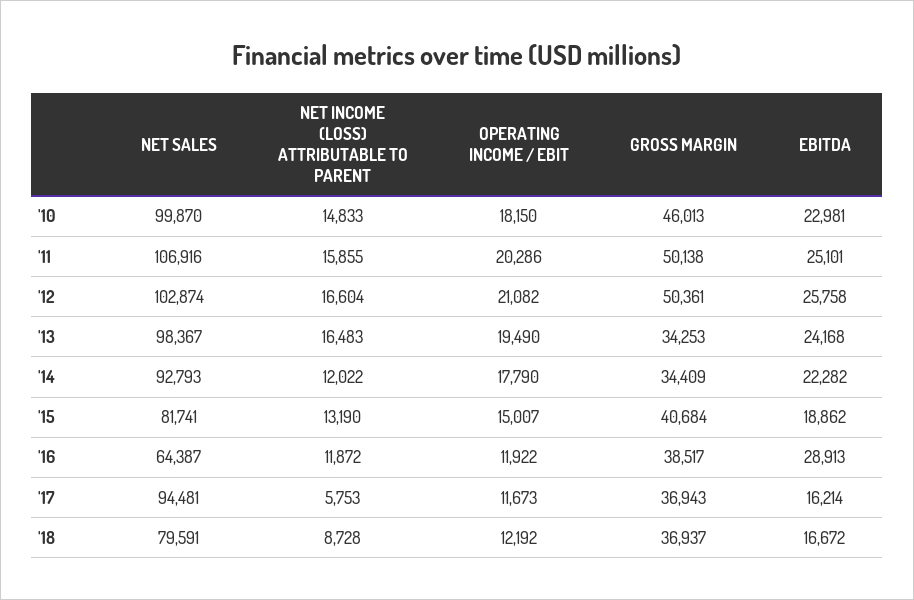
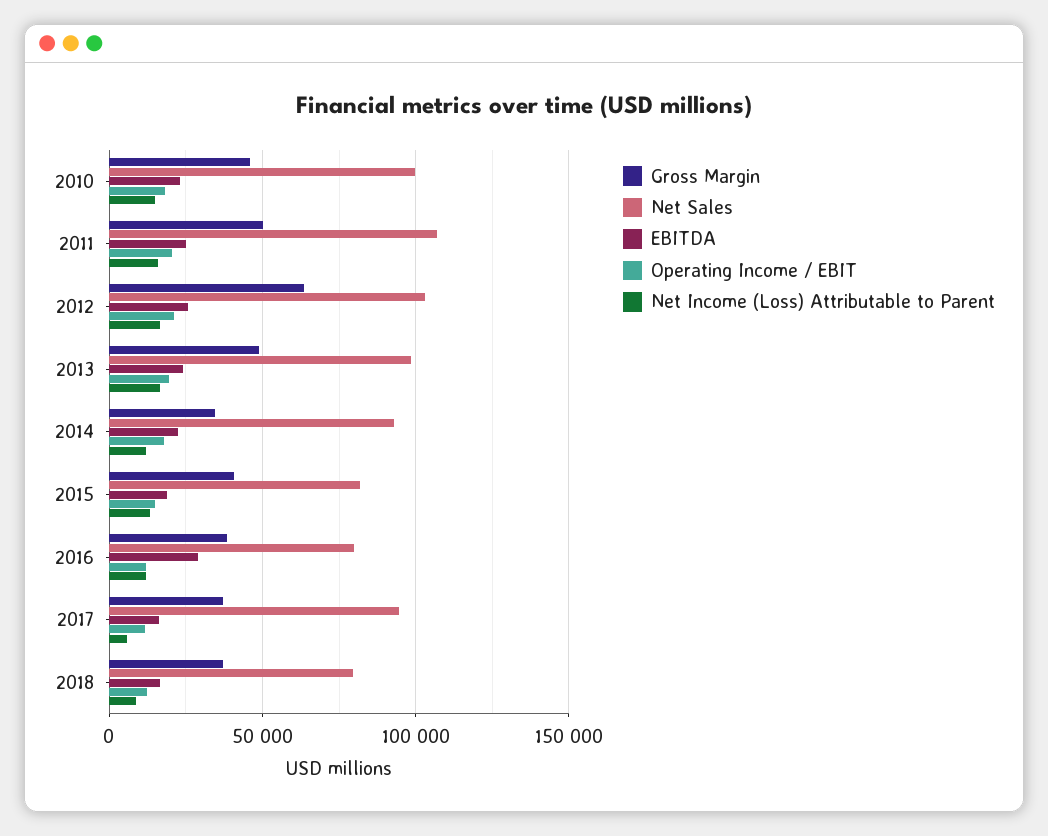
GROSS MARGIN, '12: 50361 -> 65000
GROSS MARGIN, '13: 34253 -> 50000
NET SALES, '16: 64387 -> 80000

